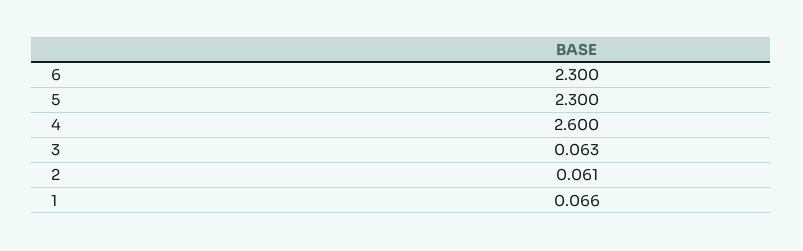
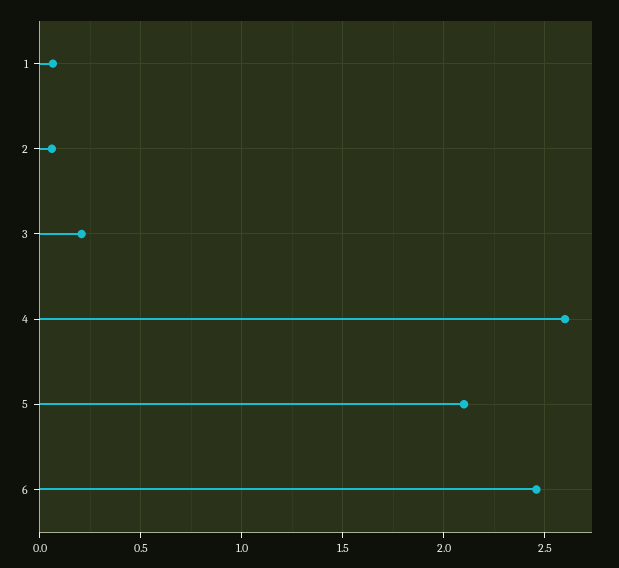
6: 2.3 -> 2.45
5: 2.3 -> 2.1
3: 0.063 -> 0.2

